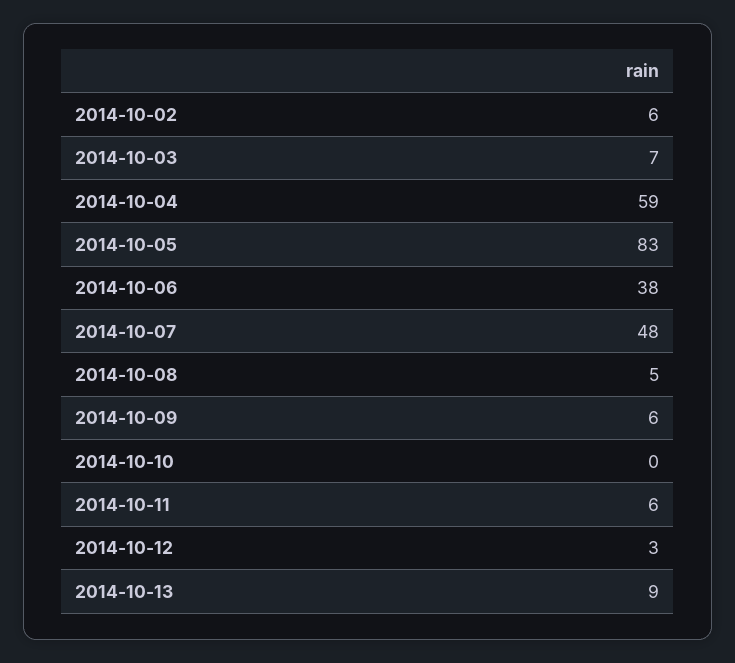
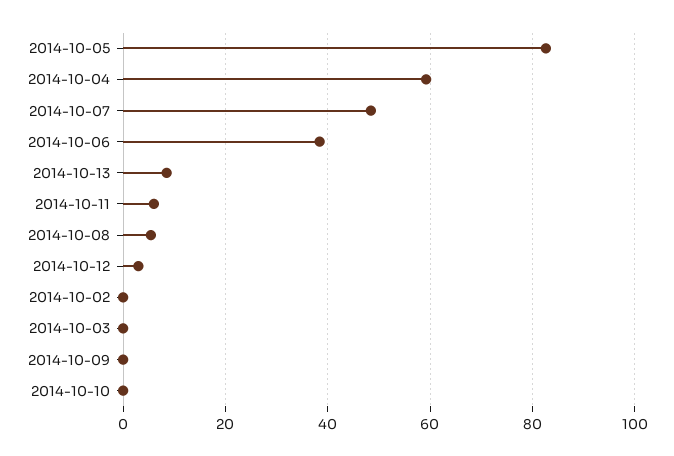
2014-10-02: 6 -> 0
2014-10-03: 7 -> 0
2014-10-09: 6 -> 0

